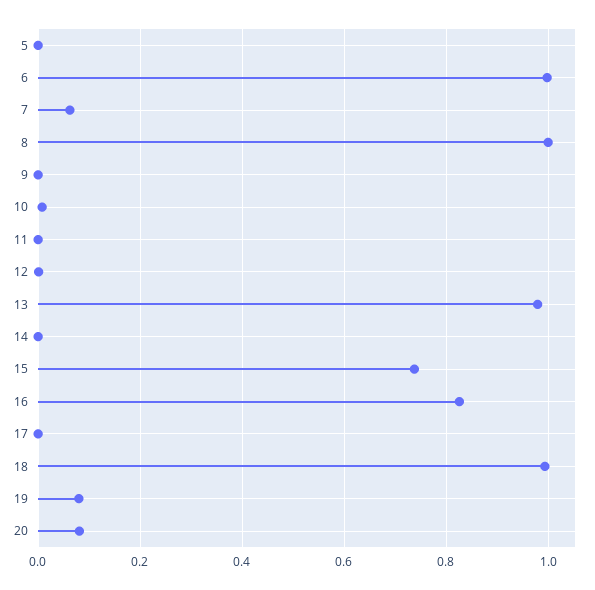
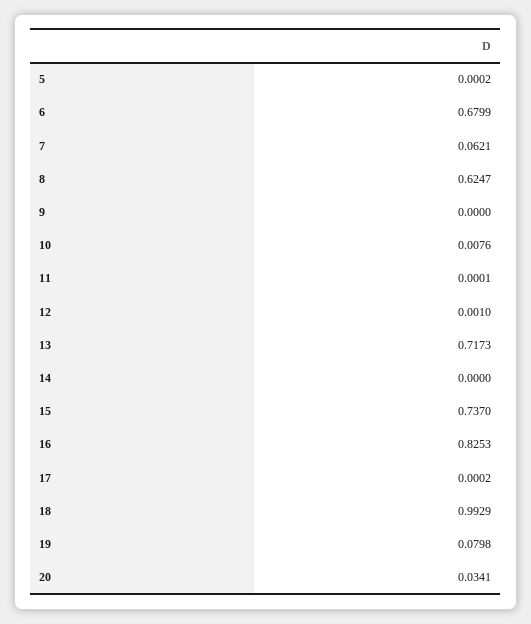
6: 1 -> 0.6799
8: 1 -> 0.6247
13: 0.98 -> 0.7173
20: 0.08 -> 0.0341

